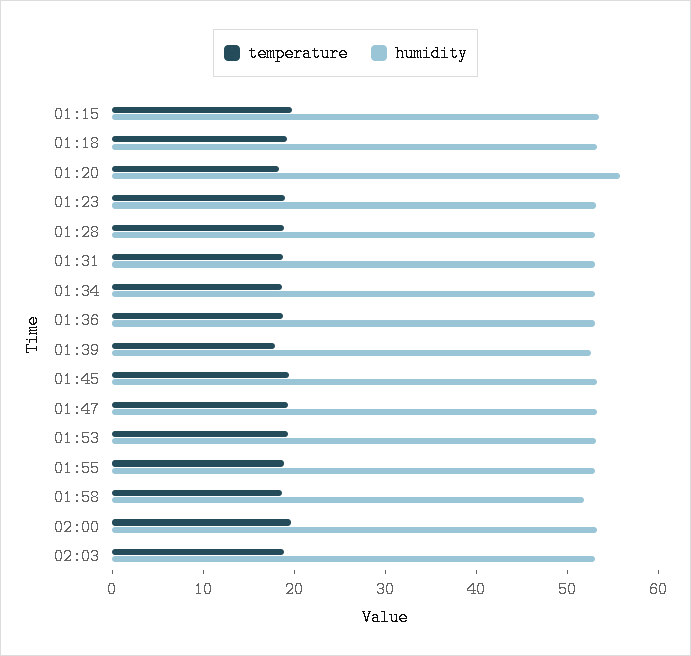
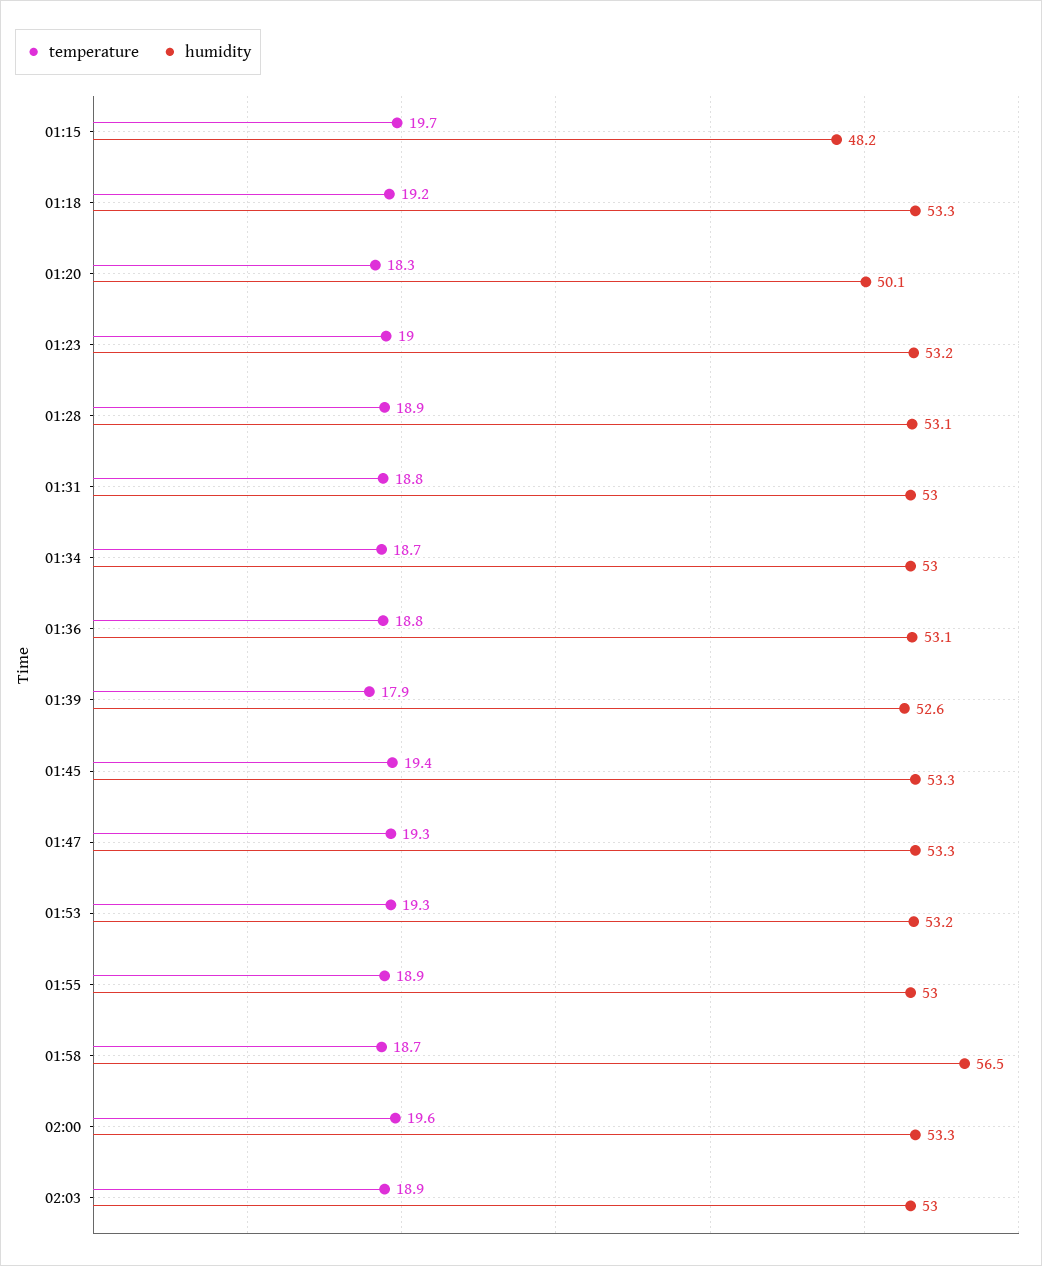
humidity, 01:15: 54 -> 48.2
humidity, 01:20: 56 -> 50.1
humidity, 01:58: 52 -> 56.5

